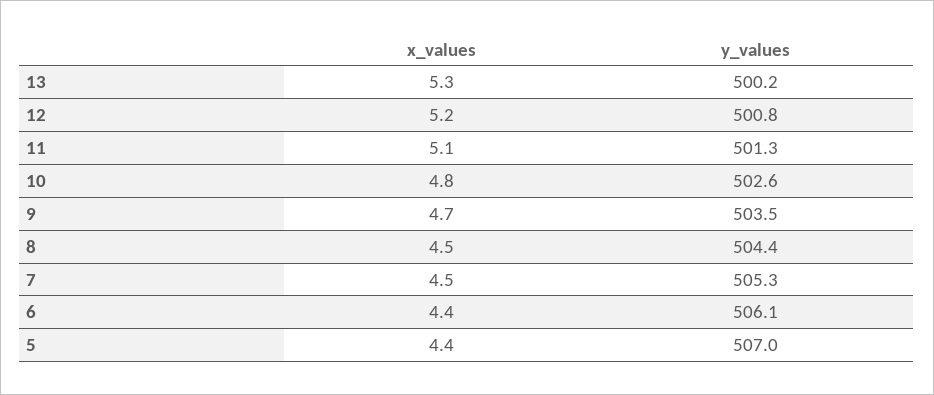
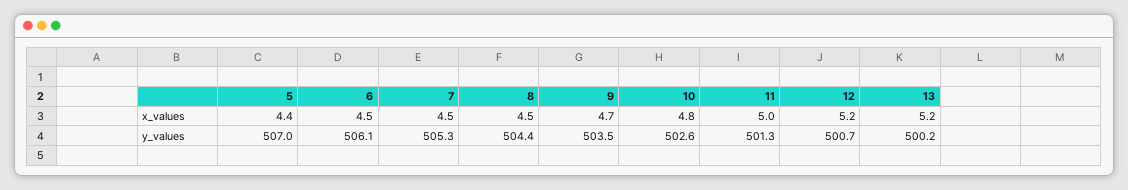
x_values, 13: 5.3 -> 5.2
y_values, 12: 500.8 -> 500.7
x_values, 11: 5.1 -> 5
x_values, 6: 4.4 -> 4.5

